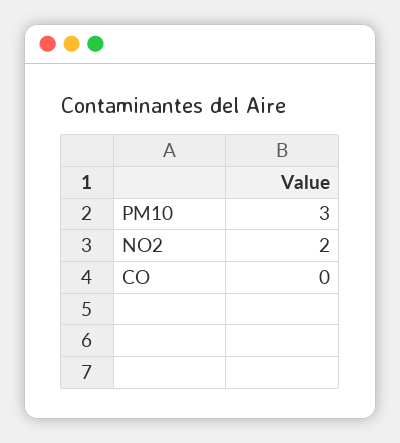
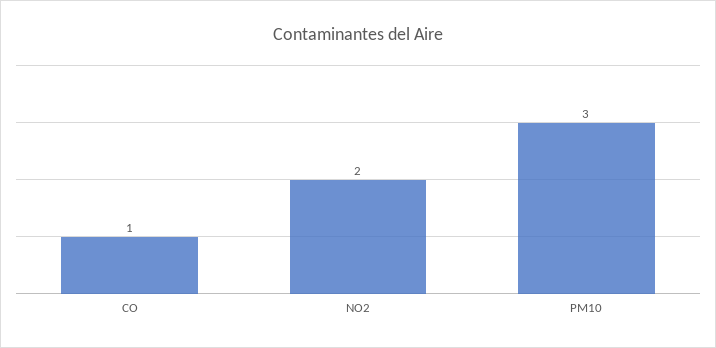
CO: 0 -> 1

